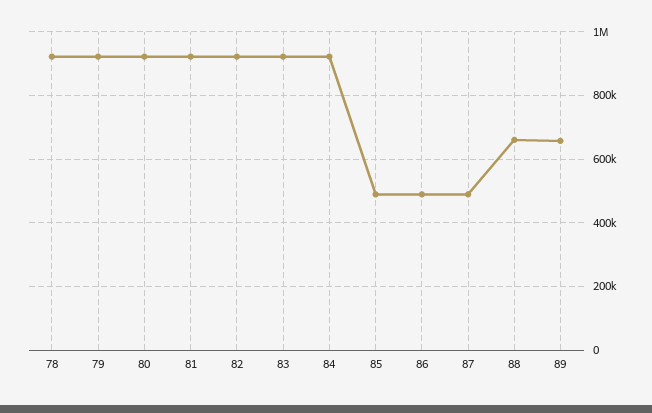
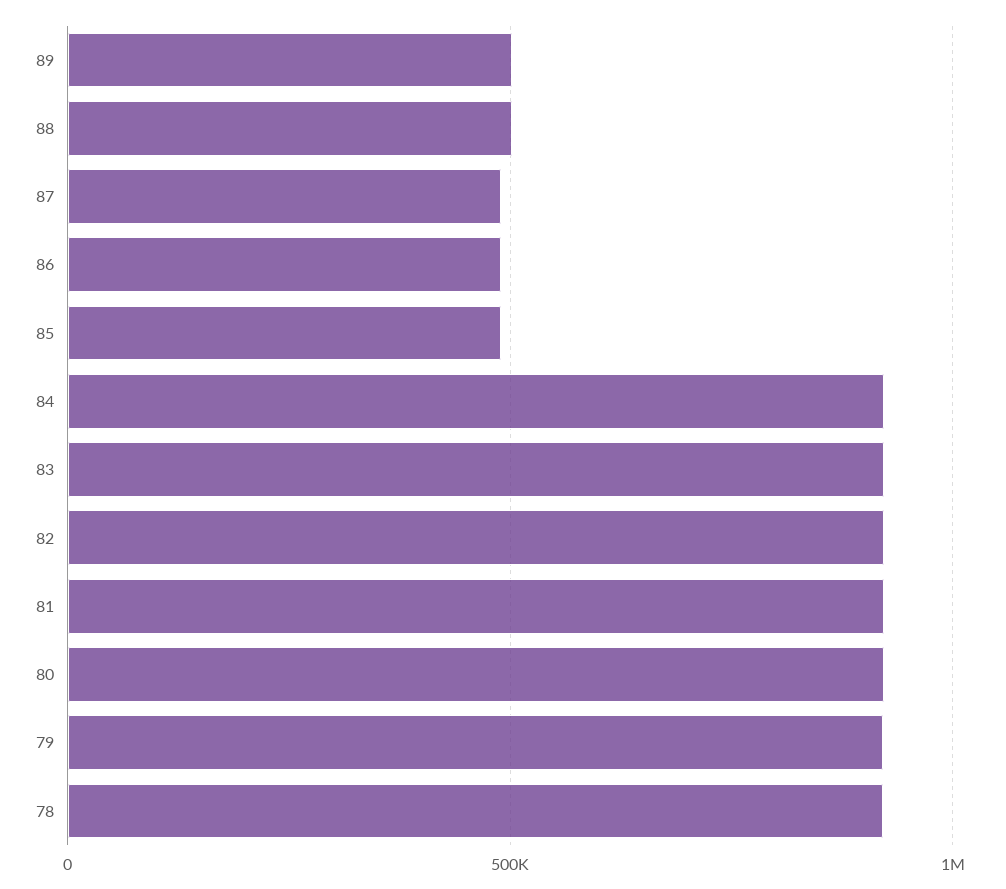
88: 660000 -> 500000
89: 660000 -> 500000

